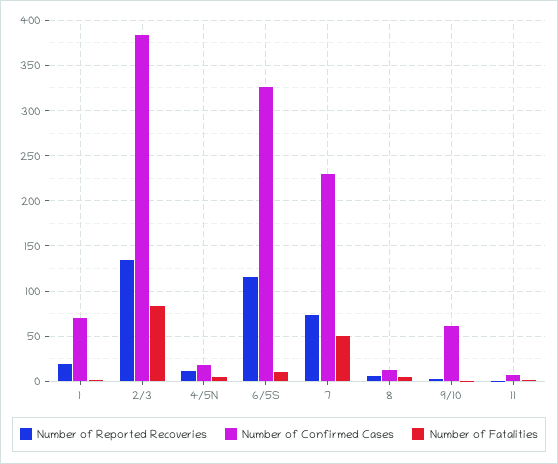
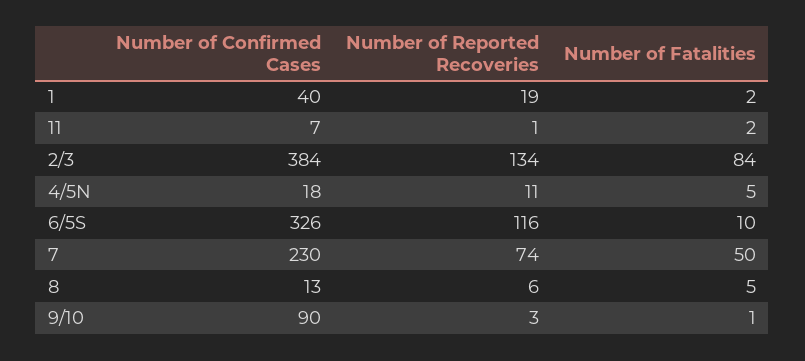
Number of Confirmed Cases, 1: 70 -> 40
Number of Confirmed Cases, 9/10: 60 -> 90

